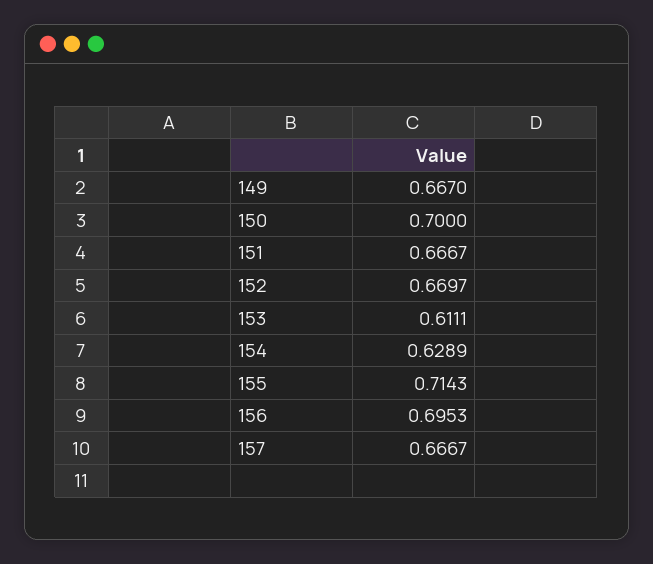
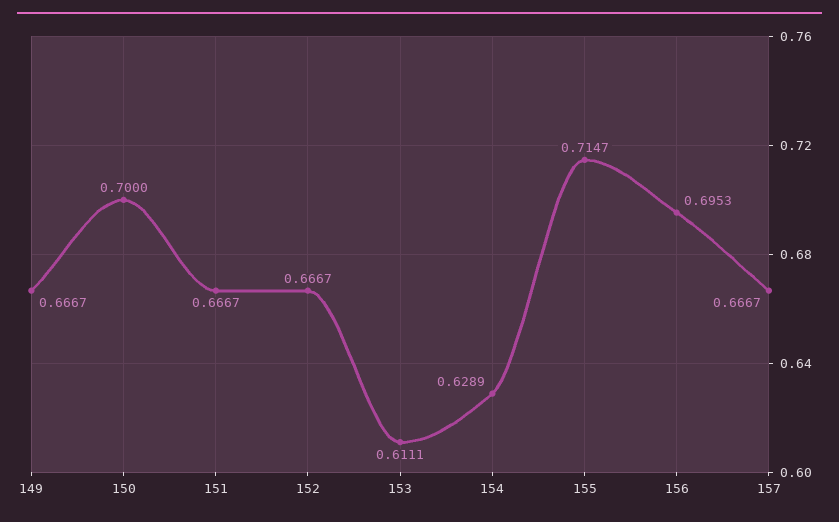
149: 0.667 -> 0.6667
152: 0.6697 -> 0.6667
155: 0.7143 -> 0.7147

